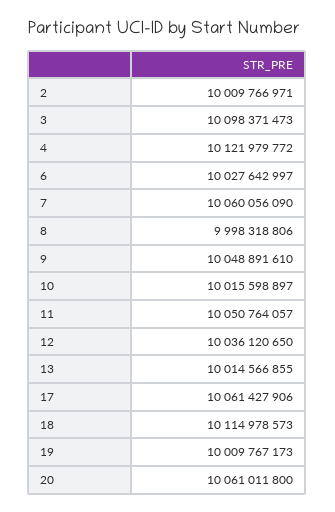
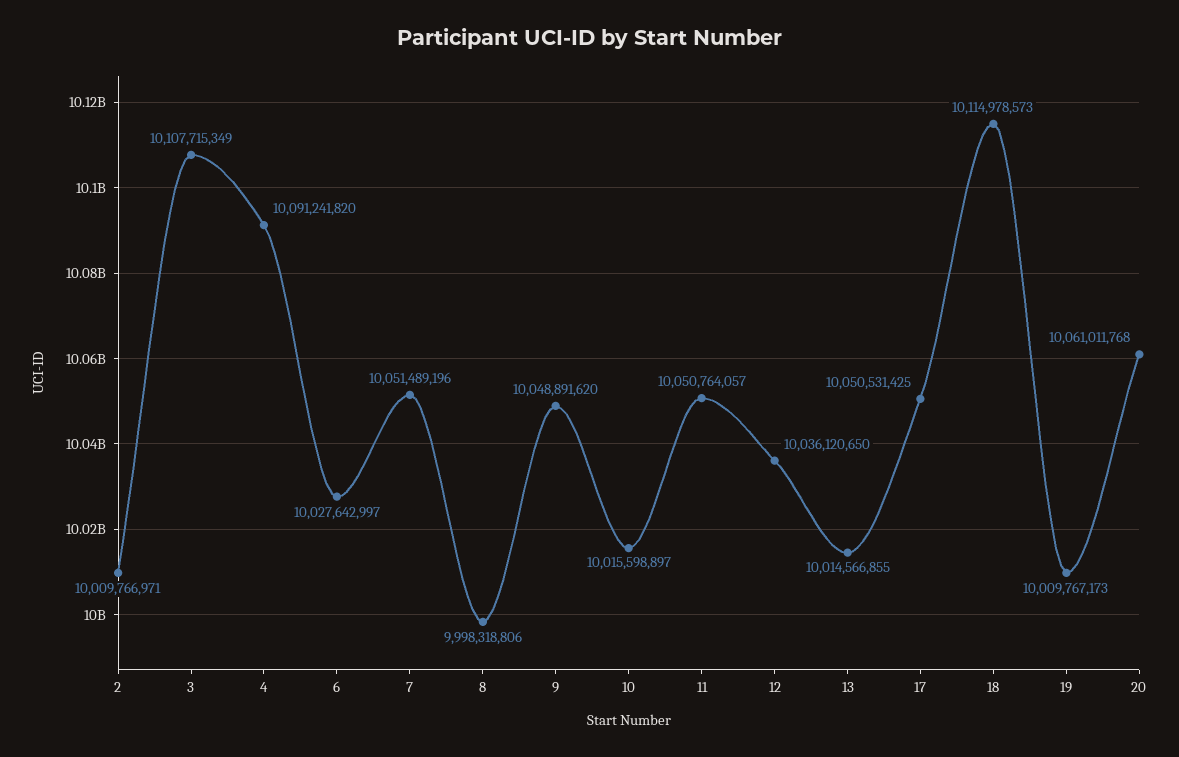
3: 10098371473 -> 10107715349
4: 10121979772 -> 10091241820
7: 10060056090 -> 10051489196
9: 10048891610 -> 10048891620
17: 10061427906 -> 10050531425
20: 10061011800 -> 10061011768

